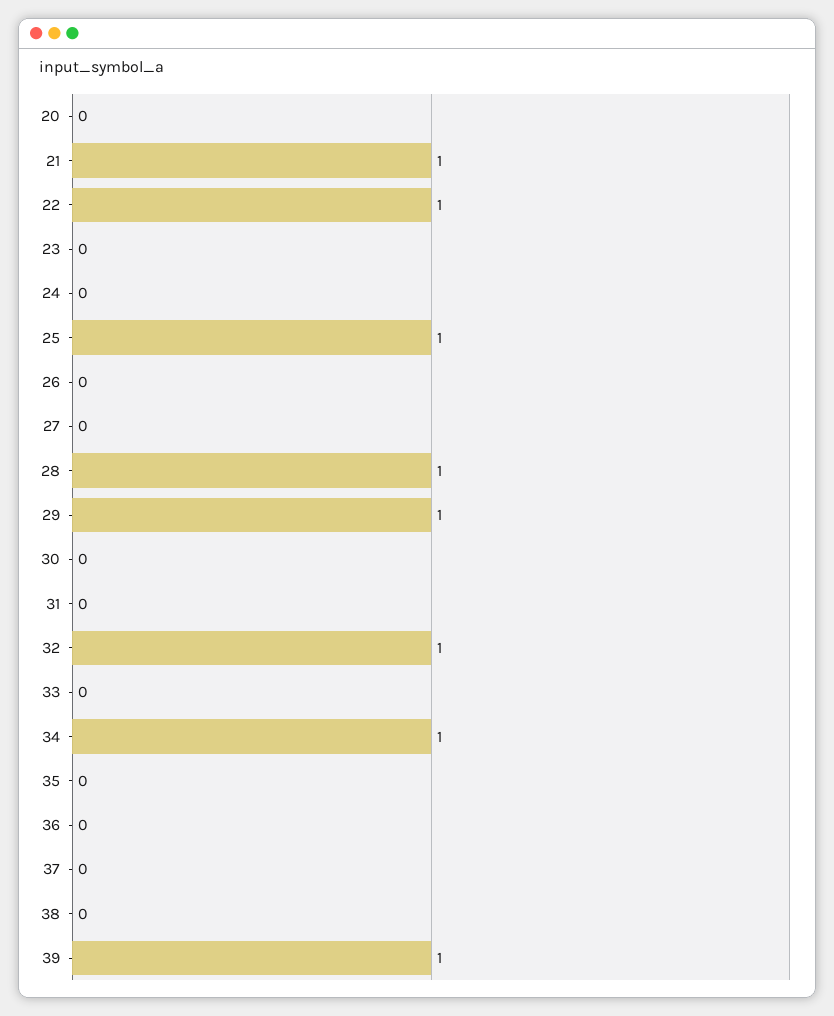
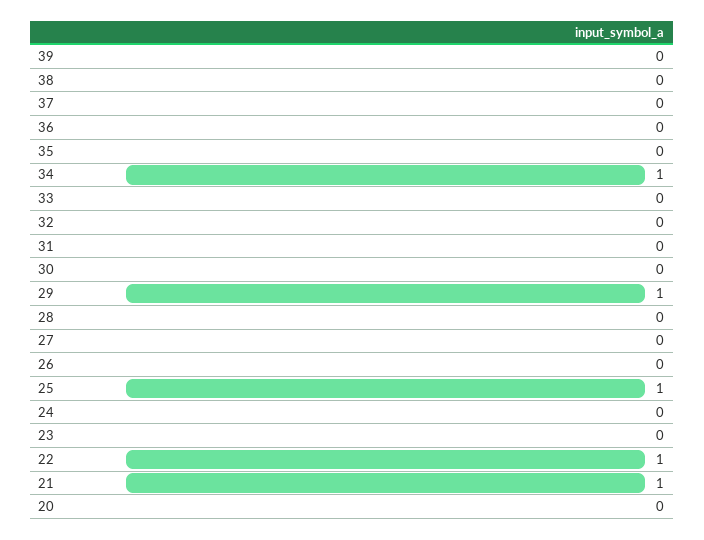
28: 1 -> 0
32: 1 -> 0
39: 1 -> 0

